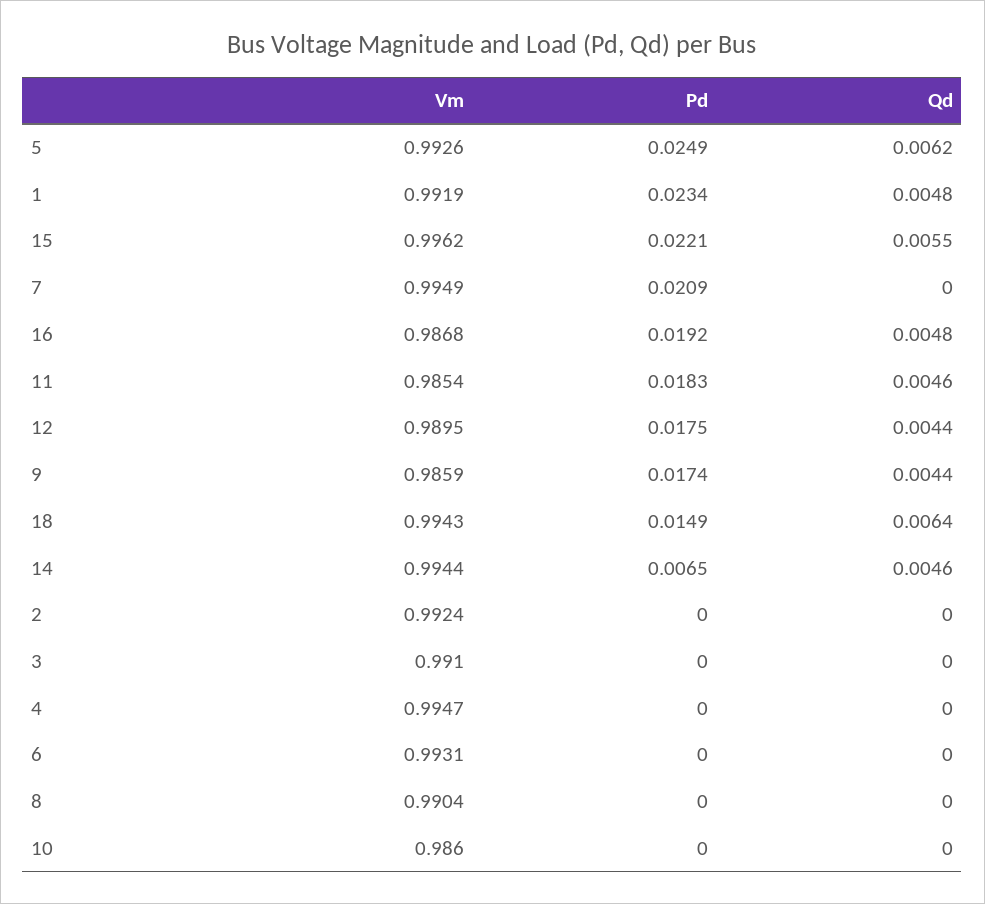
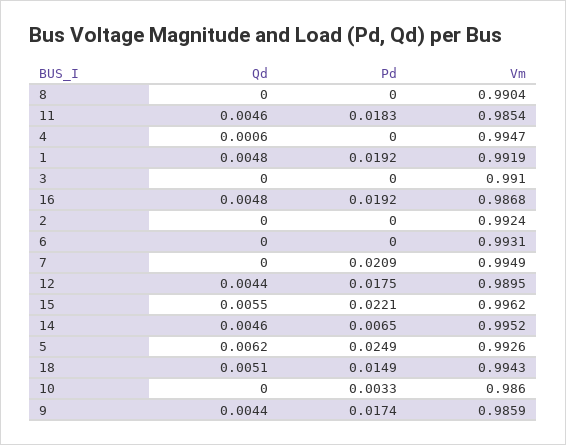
Pd, 1: 0.0234 -> 0.0192
Qd, 18: 0.0064 -> 0.0051
Vm, 14: 0.9944 -> 0.9952
Qd, 4: 0 -> 0.0006
Pd, 10: 0 -> 0.0033

